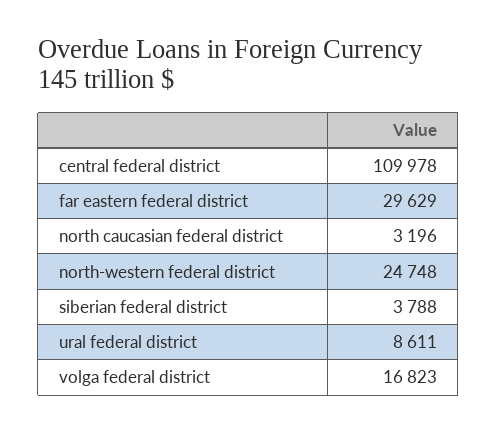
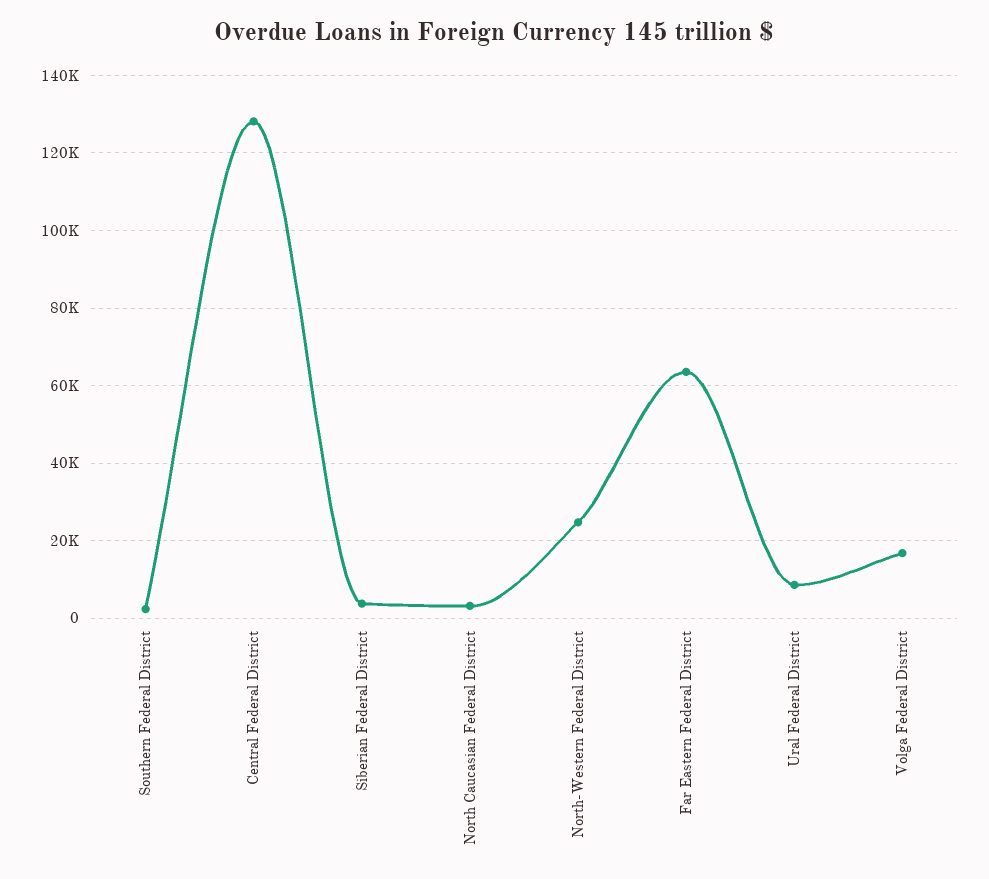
central federal district: 109978 -> 128000
far eastern federal district: 29629 -> 64000
Southern Federal District: none -> 2000

